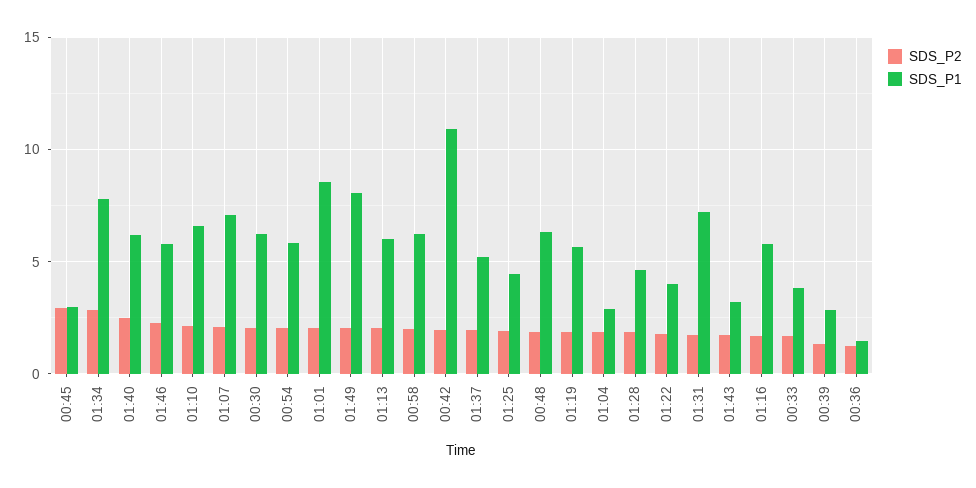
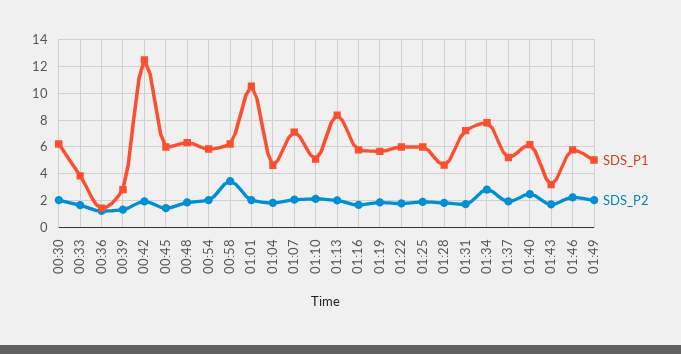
SDS_P2, 00:45: 3 -> 1.5
SDS_P1, 00:45: 3 -> 6
SDS_P1, 01:10: 6.5 -> 5
SDS_P1, 01:01: 8.5 -> 10.5
SDS_P1, 01:49: 8 -> 5
SDS_P1, 01:13: 6 -> 8.5
SDS_P2, 00:58: 2 -> 3.5
SDS_P1, 00:42: 11 -> 12.5
SDS_P1, 01:25: 4.5 -> 6
SDS_P1, 01:04: 3 -> 4.5
SDS_P1, 01:22: 4 -> 6

